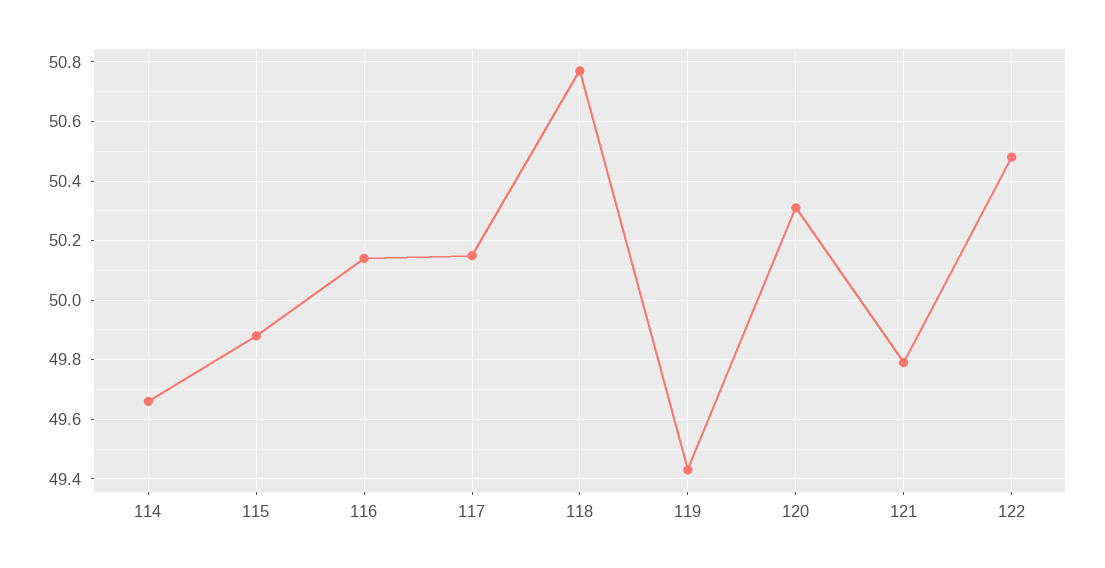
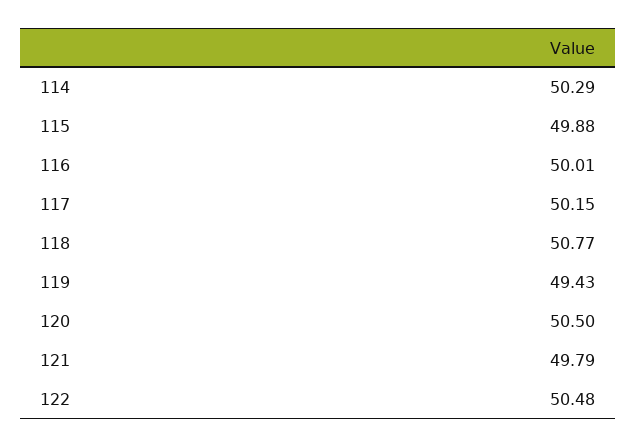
114: 49.65 -> 50.29
116: 50.15 -> 50.01
120: 50.3 -> 50.5

